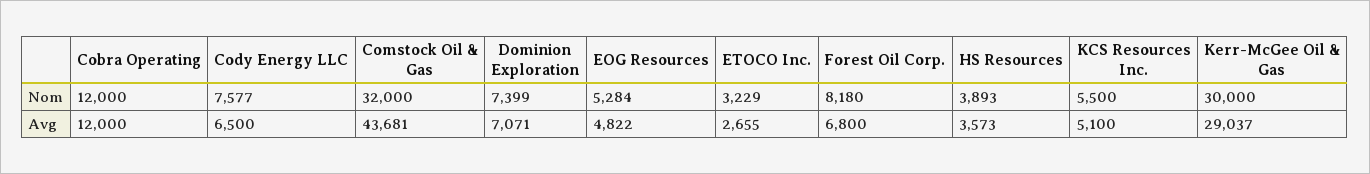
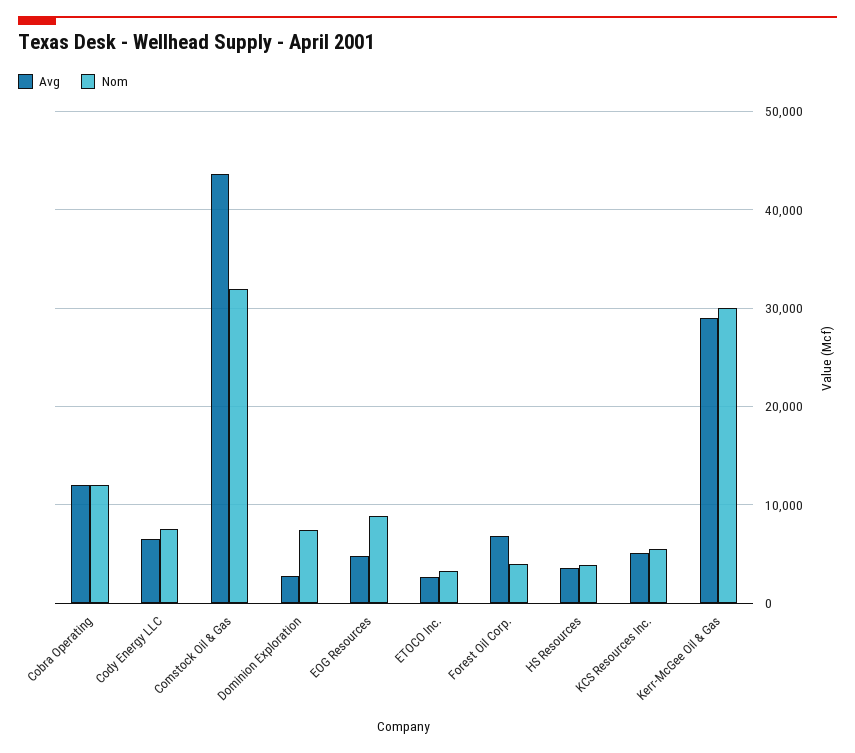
Nom, EOG Resources: 5284 -> 9000
Nom, Forest Oil Corp.: 8180 -> 4000
Avg, Dominion Exploration: 7071 -> 3000

